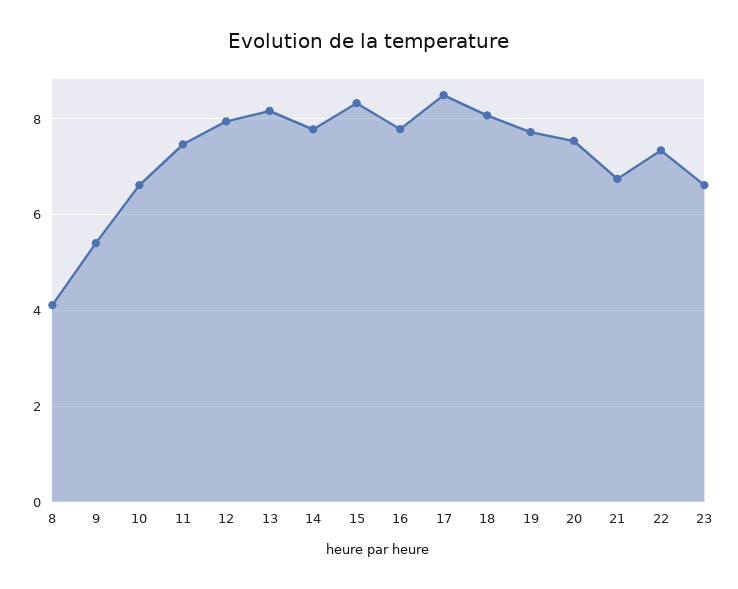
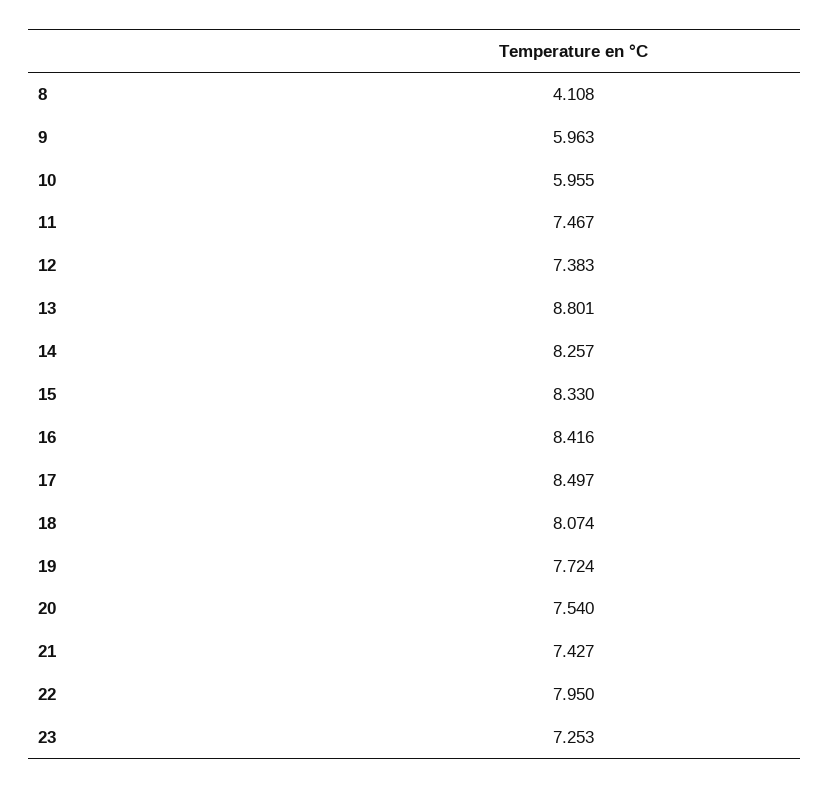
9: 5.4 -> 5.963
10: 6.6 -> 5.955
12: 8 -> 7.383
13: 8.2 -> 8.801
14: 7.8 -> 8.257
16: 7.8 -> 8.416
21: 6.8 -> 7.427
22: 7.4 -> 7.95
23: 6.6 -> 7.253

